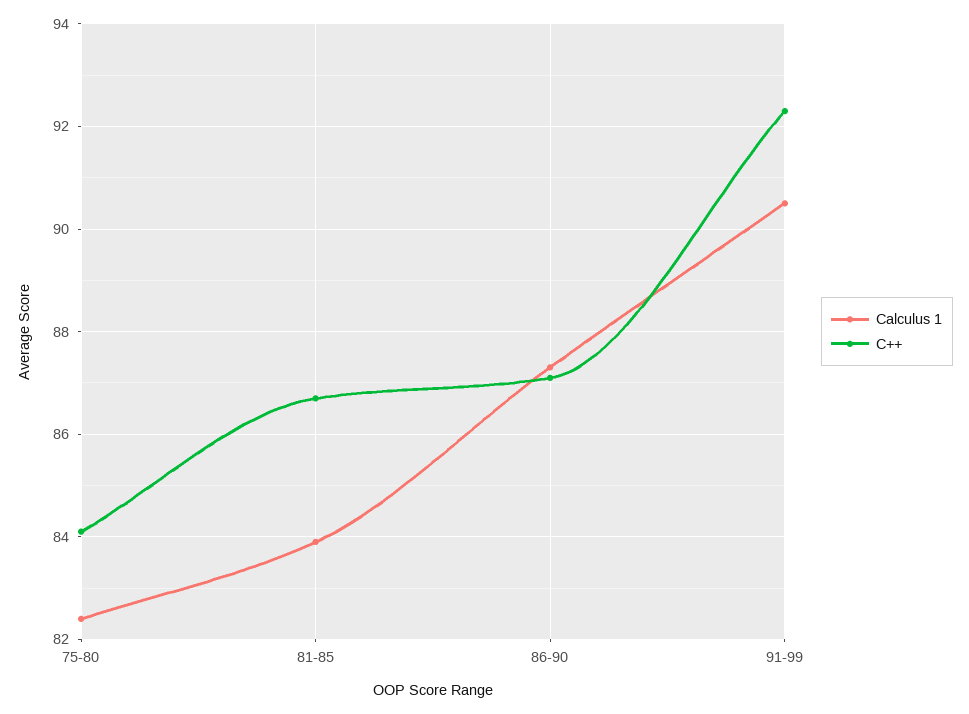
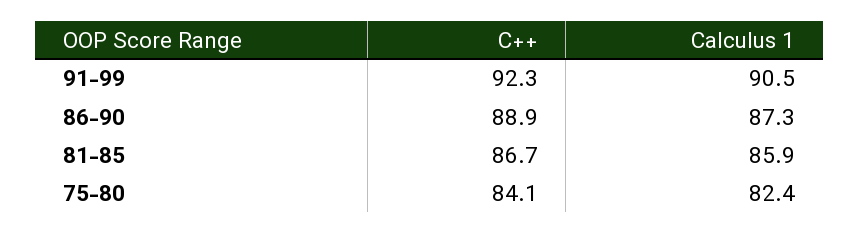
Calculus 1, 81-85: 84 -> 85.9
C++, 86-90: 87 -> 88.9

